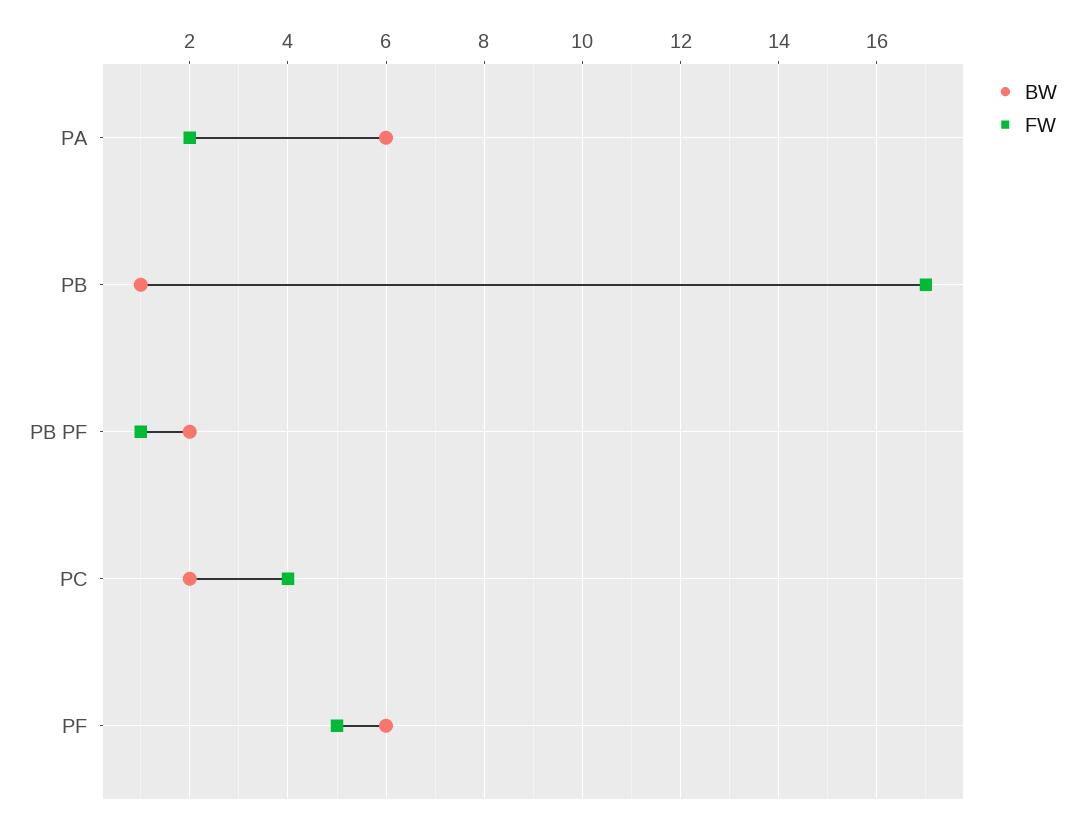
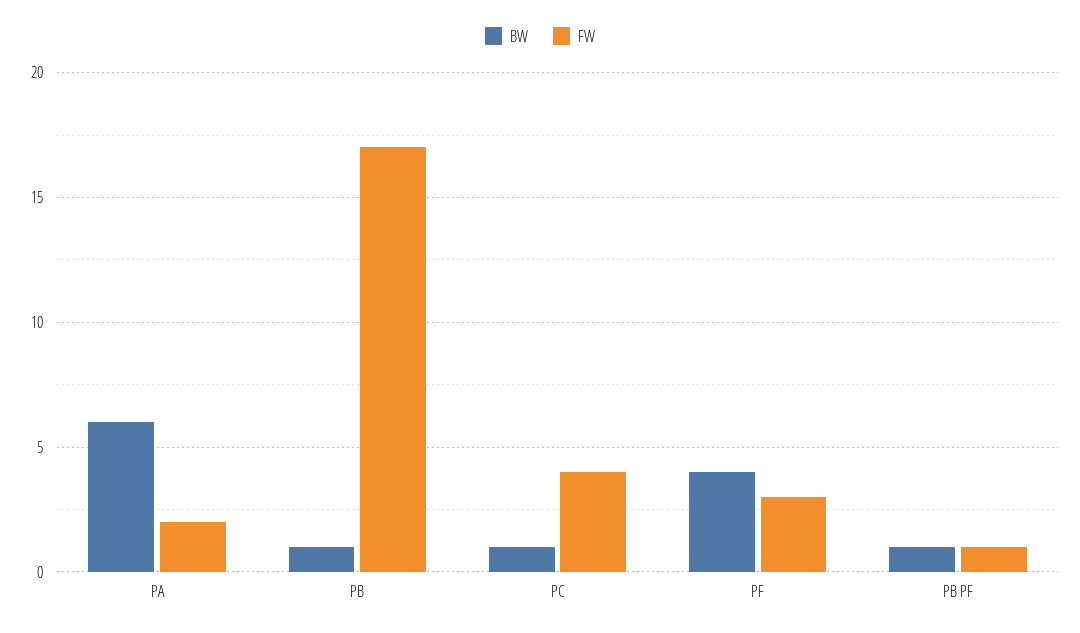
BW, PB PF: 2 -> 1
BW, PC: 2 -> 1
BW, PF: 6 -> 4
FW, PF: 5 -> 3

